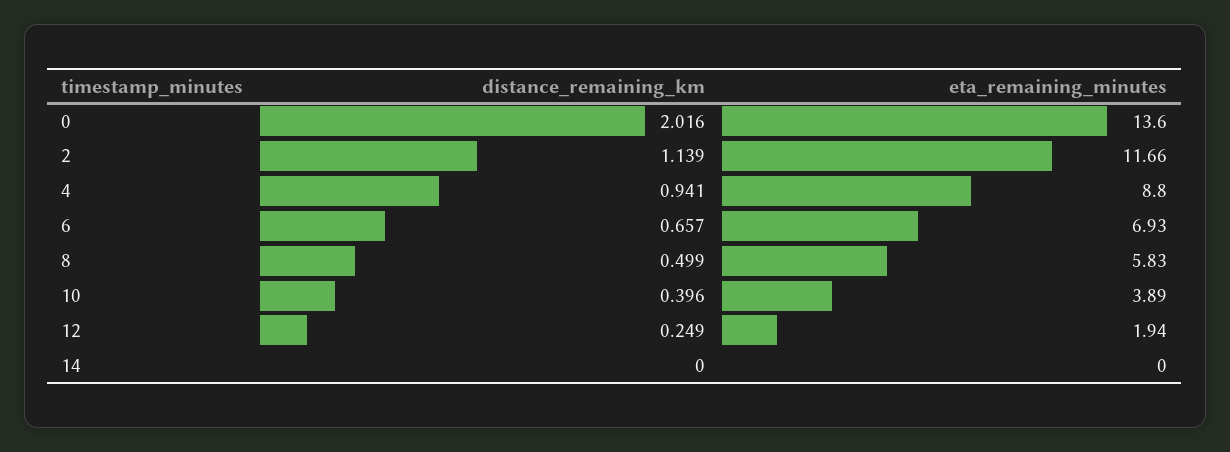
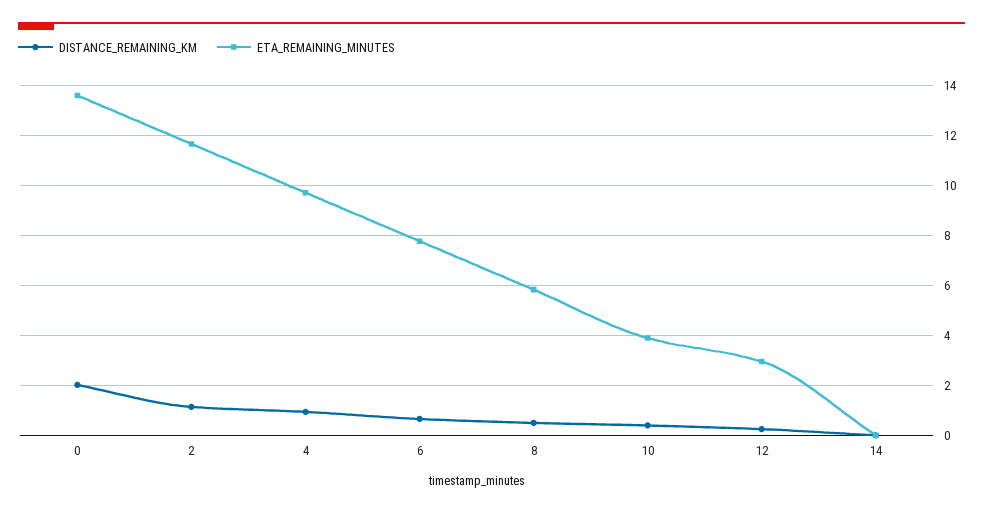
eta_remaining_minutes, 4: 8.8 -> 9.75
eta_remaining_minutes, 6: 6.93 -> 7.75
eta_remaining_minutes, 12: 1.94 -> 3

